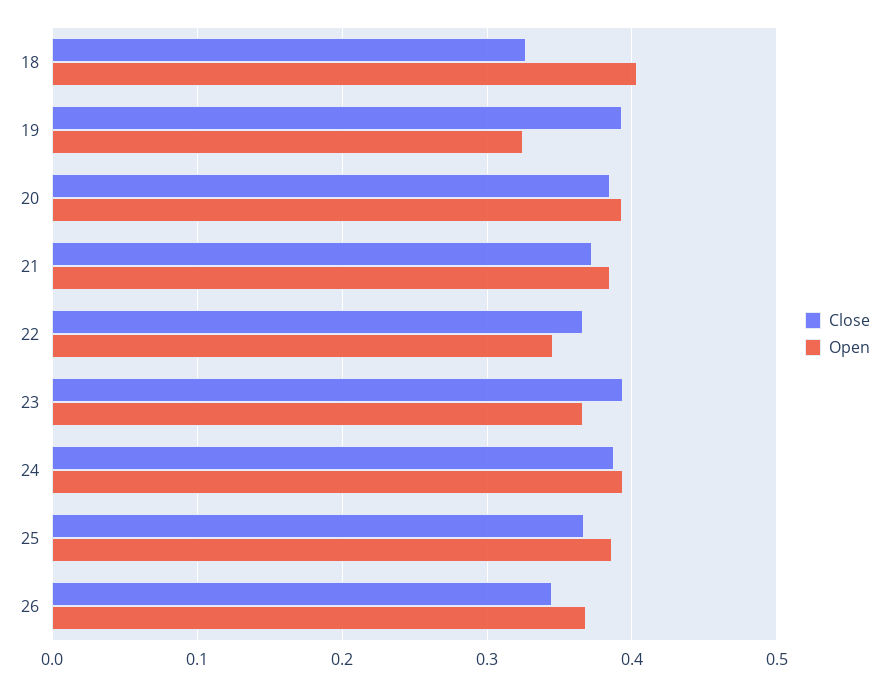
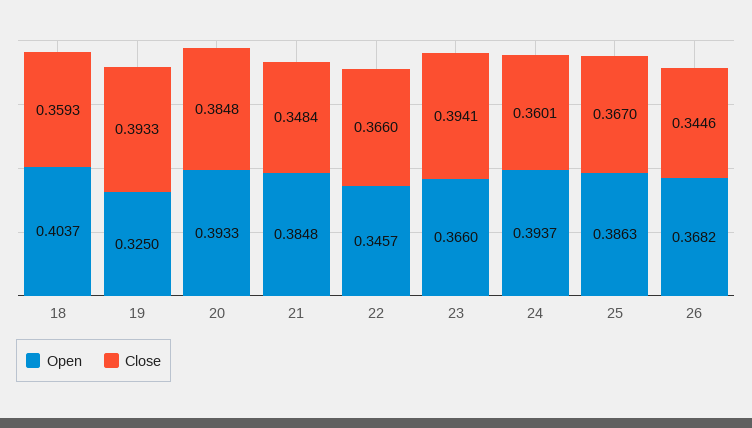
Close, 18: 0.33 -> 0.3593
Close, 21: 0.37 -> 0.3484
Close, 24: 0.39 -> 0.3601

